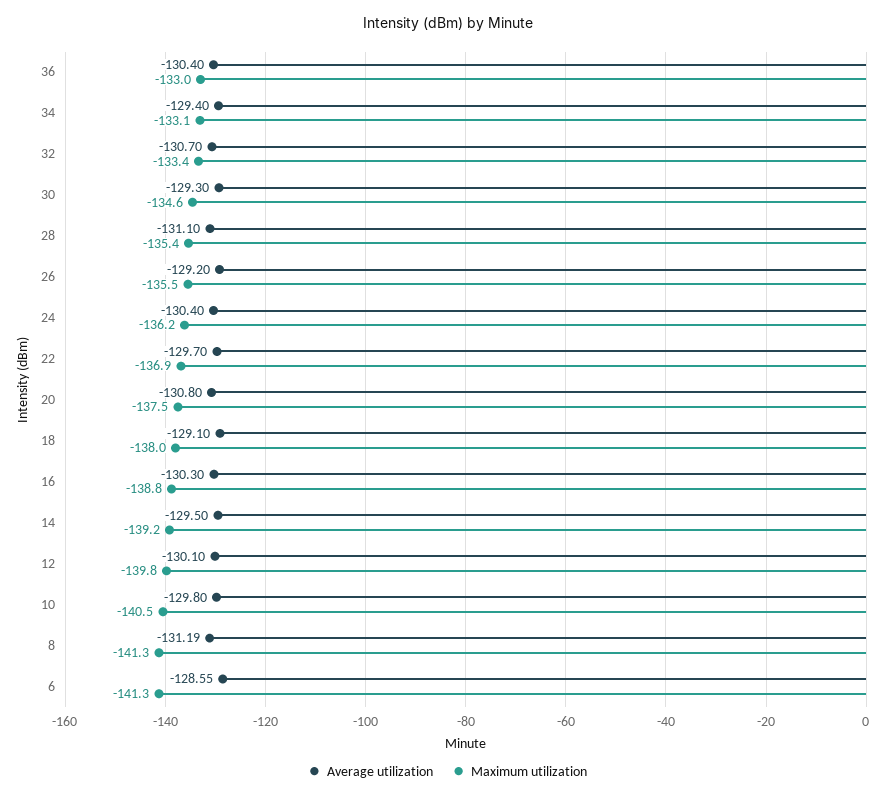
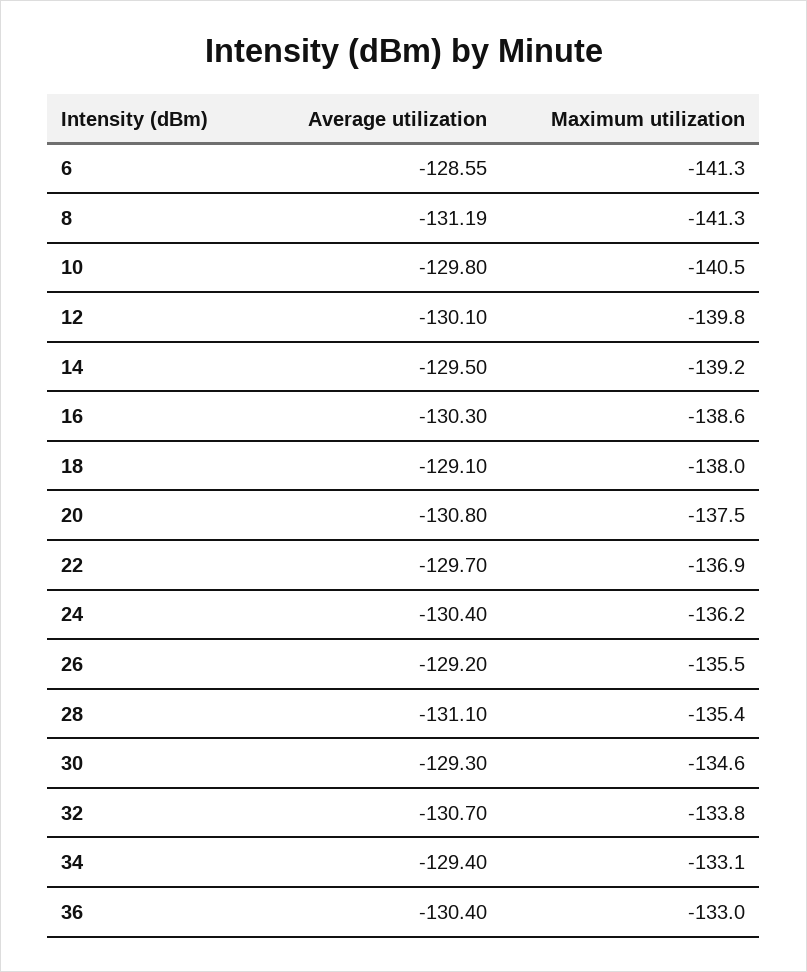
Maximum utilization, 32: -133.4 -> -133.8
Maximum utilization, 16: -138.8 -> -138.6

